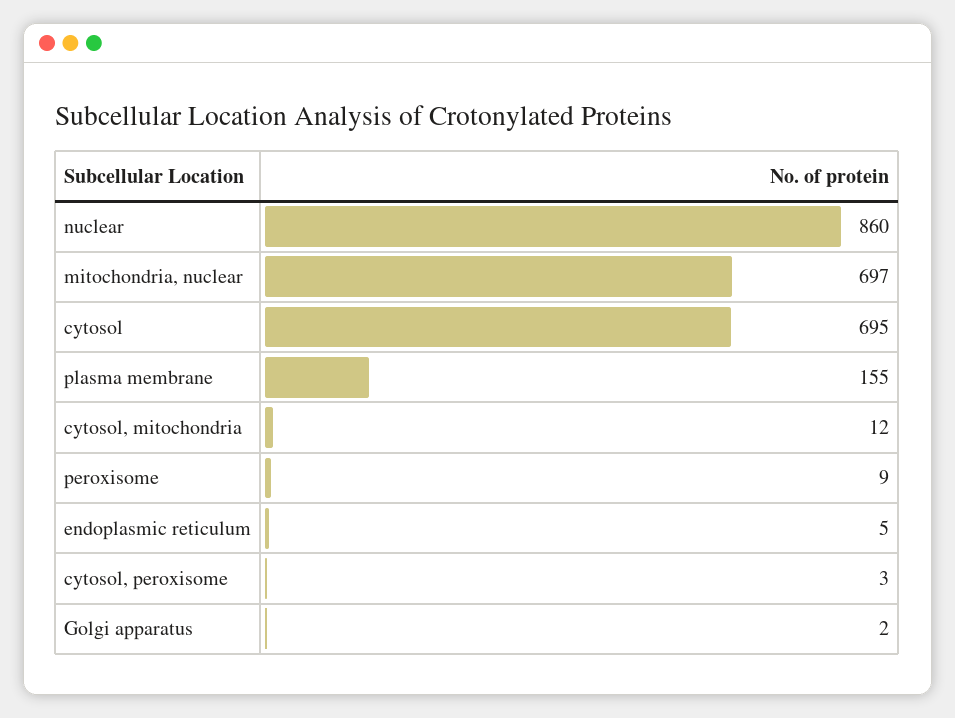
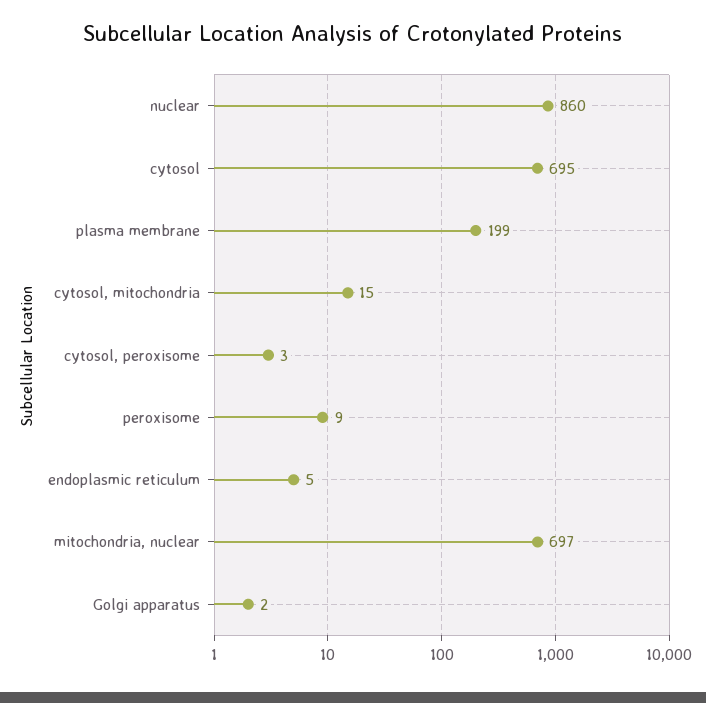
plasma membrane: 155 -> 199
cytosol, mitochondria: 12 -> 15

